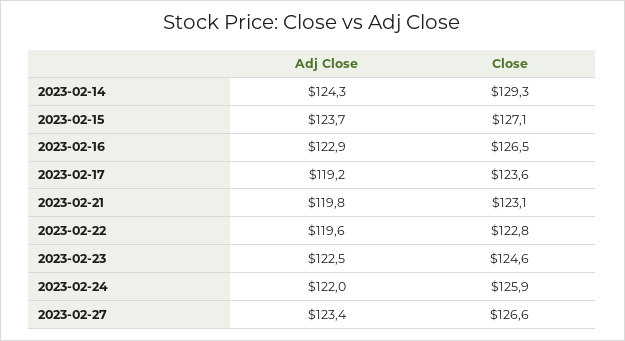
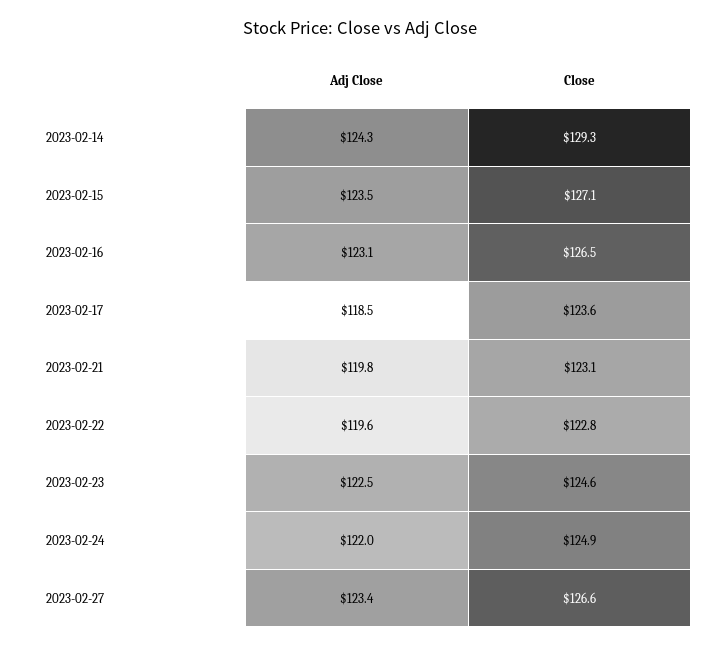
Adj Close, 2023-02-15: 123.7 -> 123.5
Adj Close, 2023-02-16: 122.9 -> 123.1
Adj Close, 2023-02-17: 119.2 -> 118.5
Close, 2023-02-24: 125.9 -> 124.9

